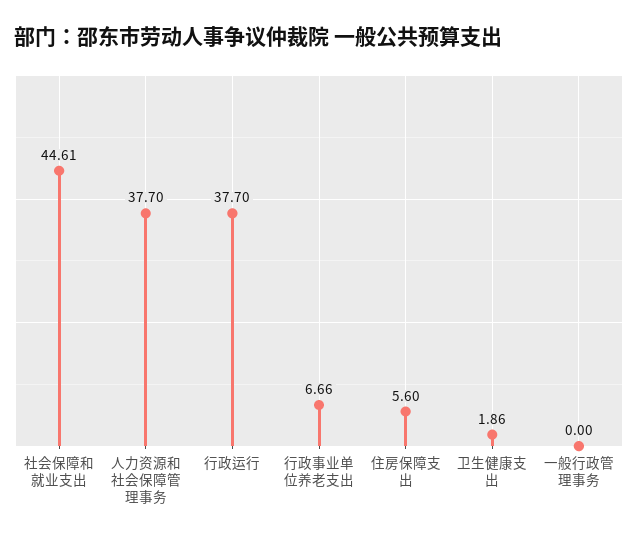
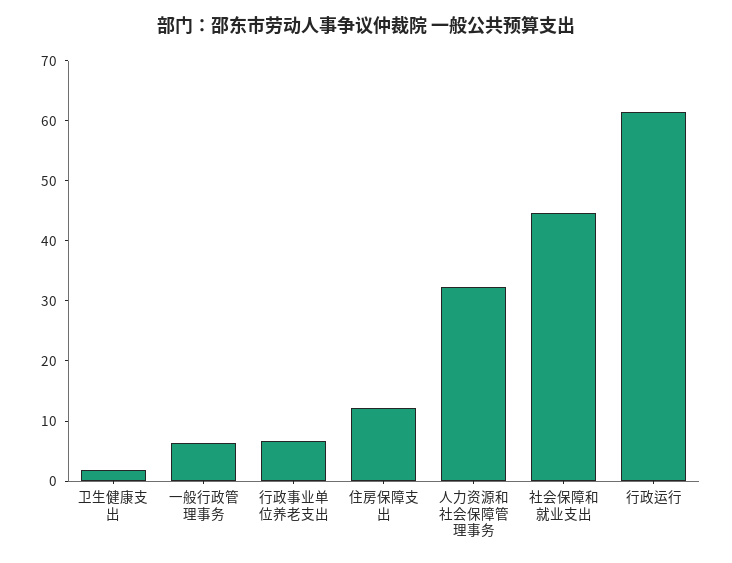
人力资源和社会保障管理事务: 37.7 -> 32
行政运行: 37.7 -> 62
住房保障支出: 5.6 -> 12
一般行政管理事务: 0 -> 6

